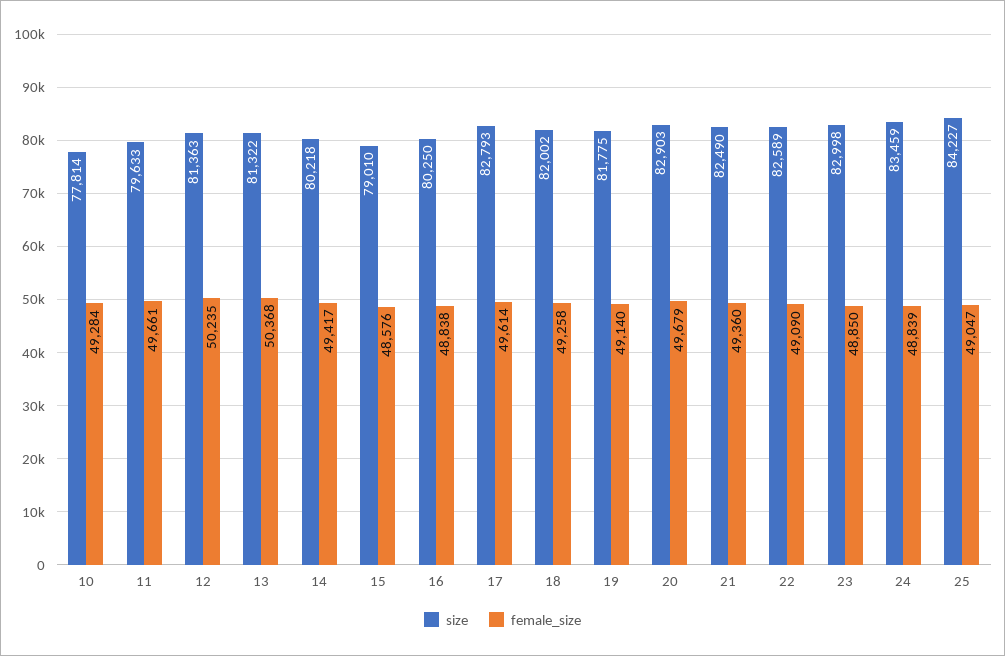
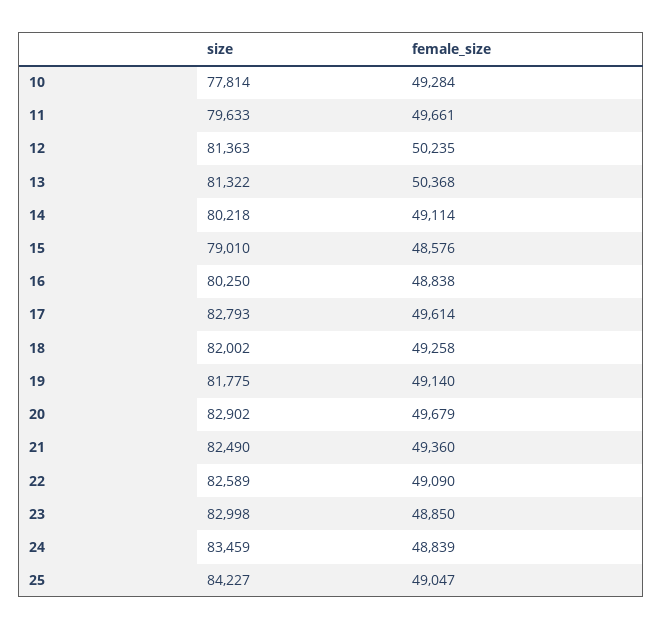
female_size, 14: 49417 -> 49114
size, 20: 82903 -> 82902

